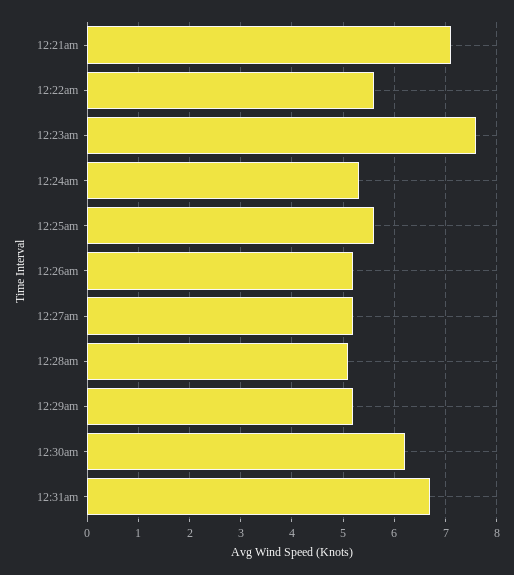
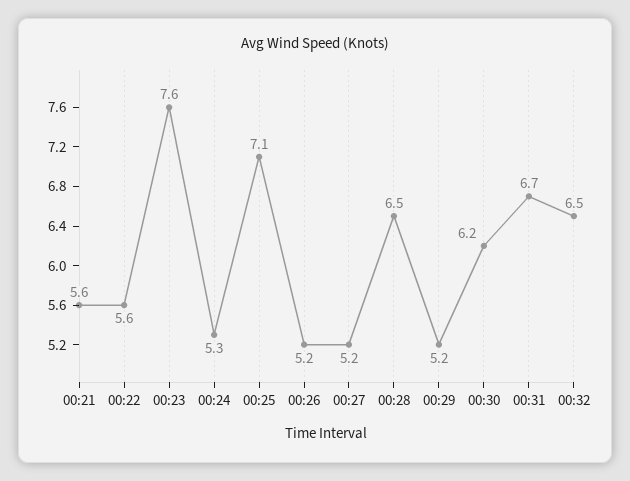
12:21am: 7 -> 5.6
12:25am: 5.5 -> 7.1
12:28am: 5 -> 6.5
00:32: none -> 6.5

